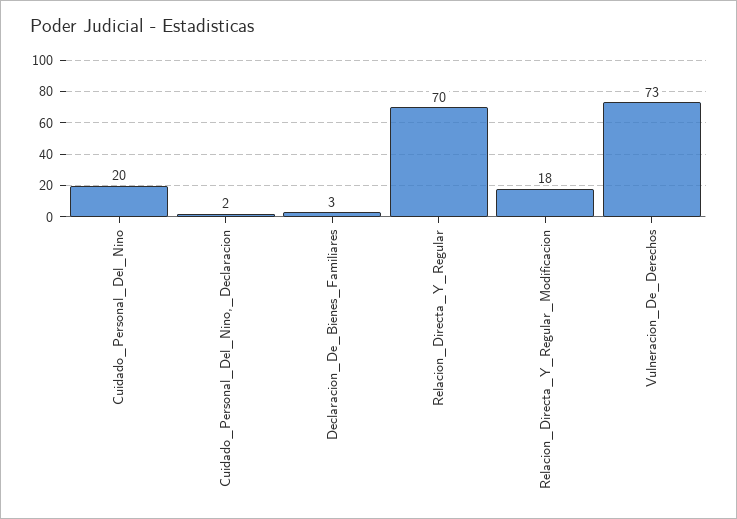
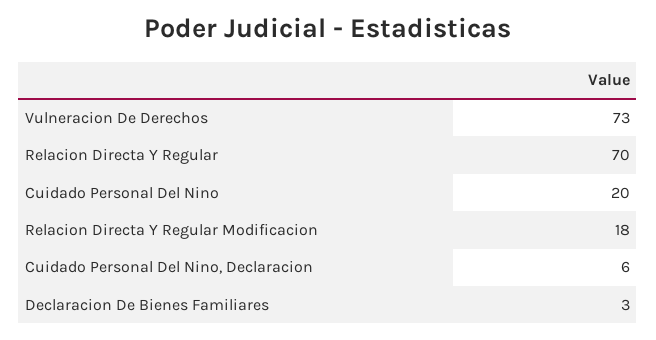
Cuidado_Personal_Del_Nino,_Declaracion: 2 -> 6

